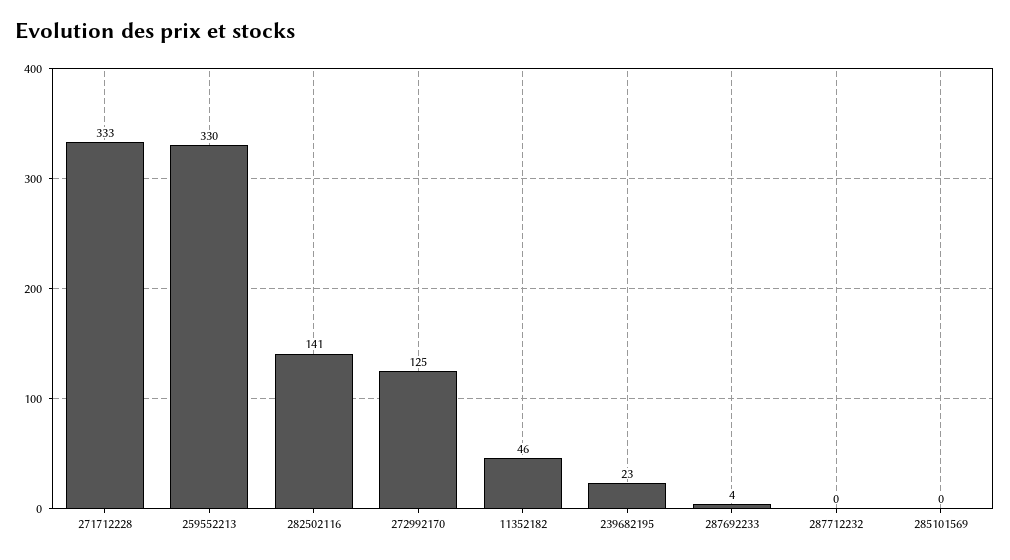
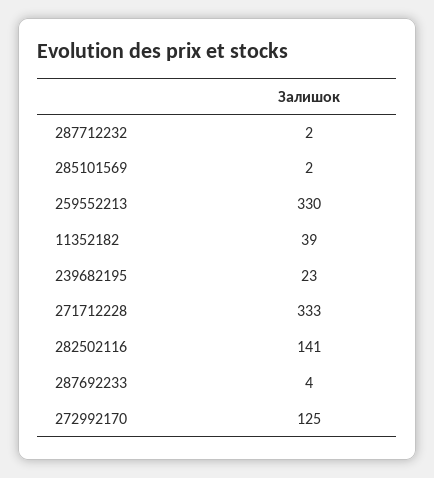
11352182: 46 -> 39
287712232: 0 -> 2
285101569: 0 -> 2

